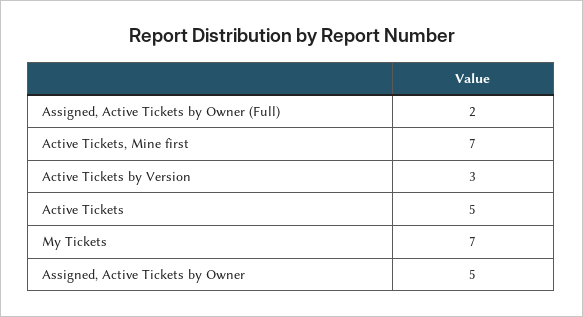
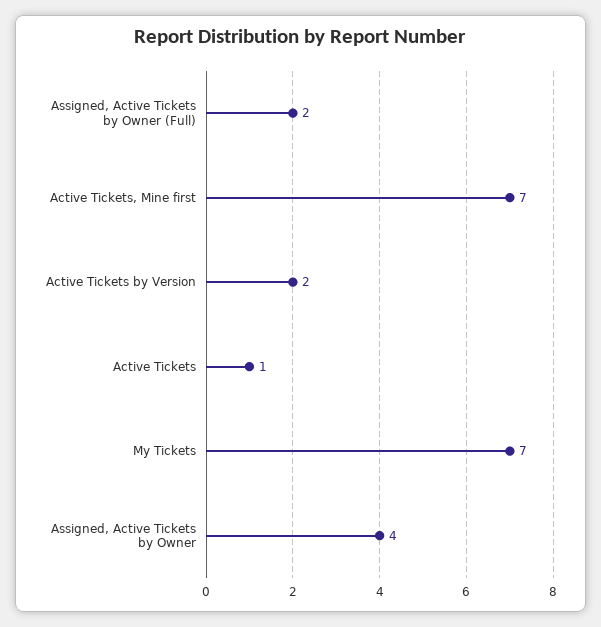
Active Tickets by Version: 3 -> 2
Active Tickets: 5 -> 1
Assigned, Active Tickets by Owner: 5 -> 4

